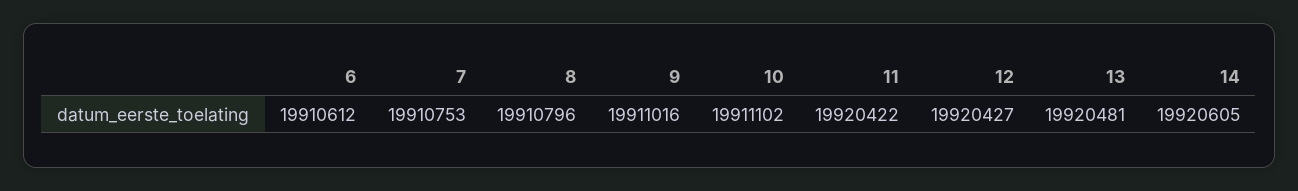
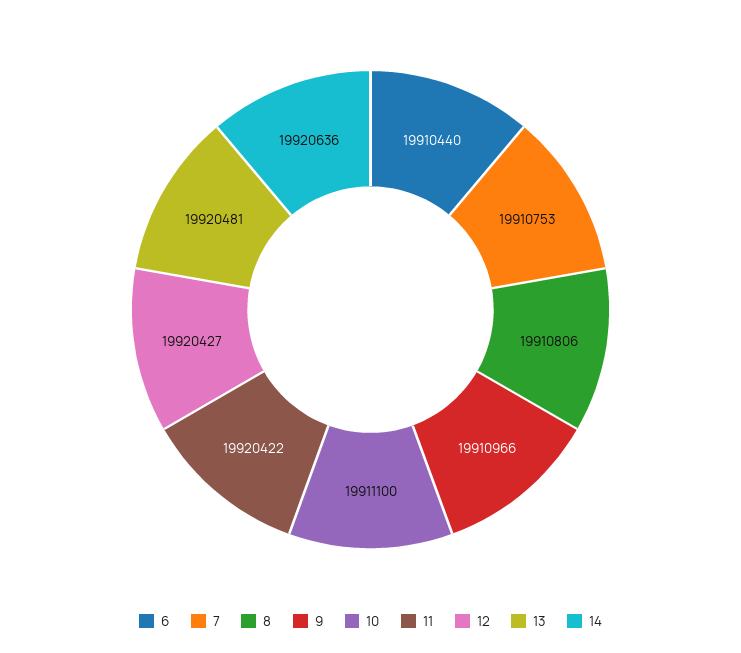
6: 19910612 -> 19910440
8: 19910796 -> 19910806
9: 19911016 -> 19910966
10: 19911102 -> 19911100
14: 19920605 -> 19920636

